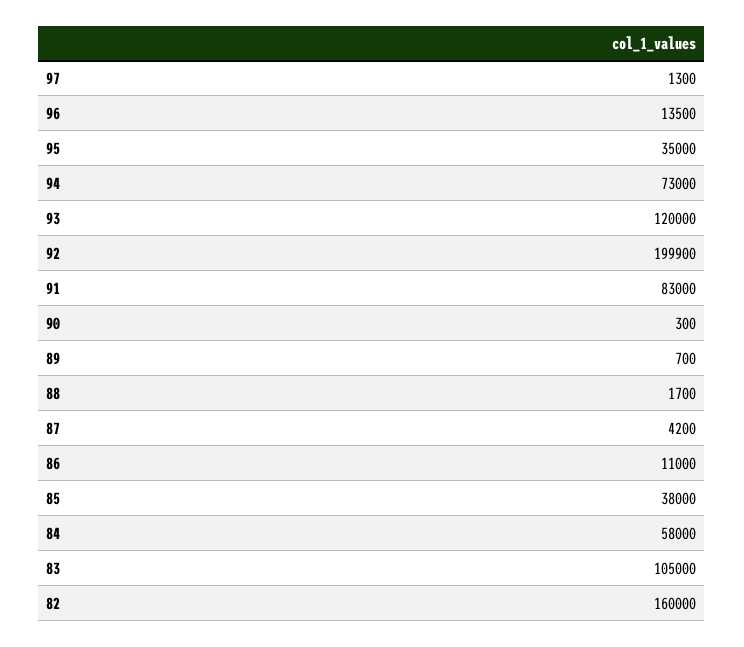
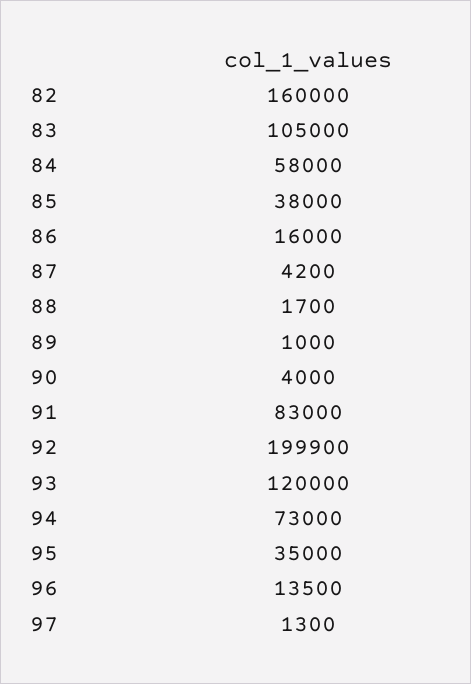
90: 300 -> 4000
89: 700 -> 1000
86: 11000 -> 16000

